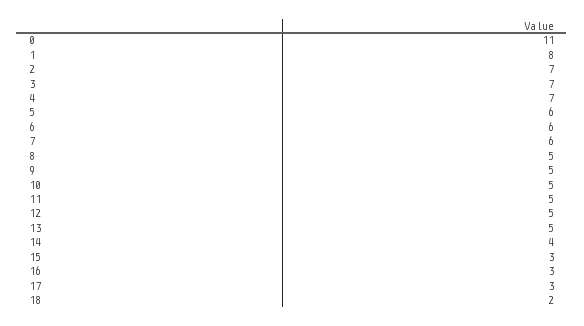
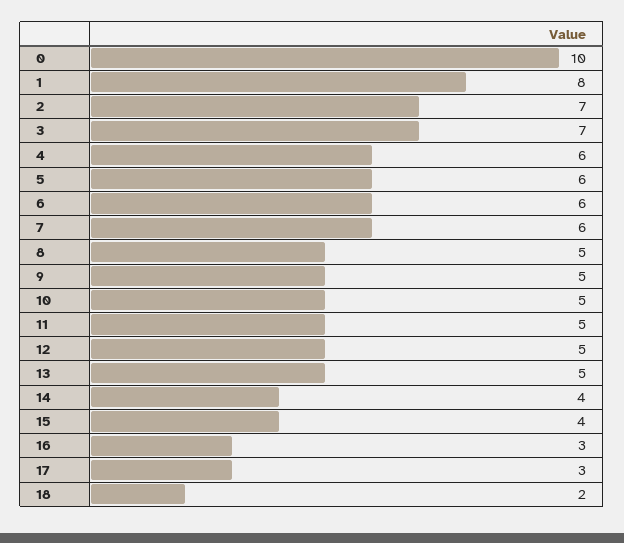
0: 11 -> 10
4: 7 -> 6
15: 3 -> 4

